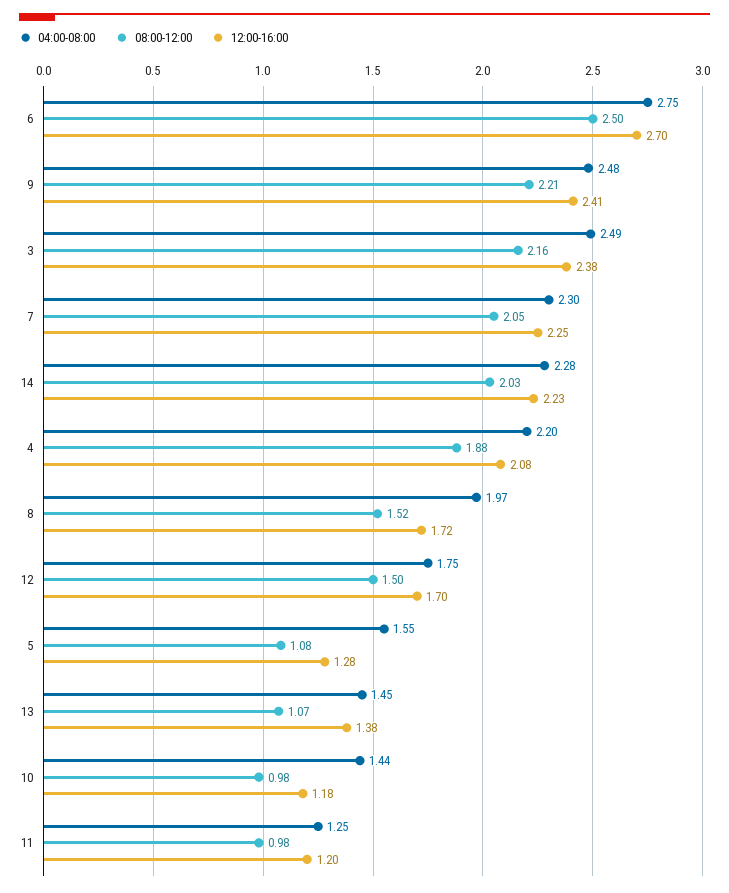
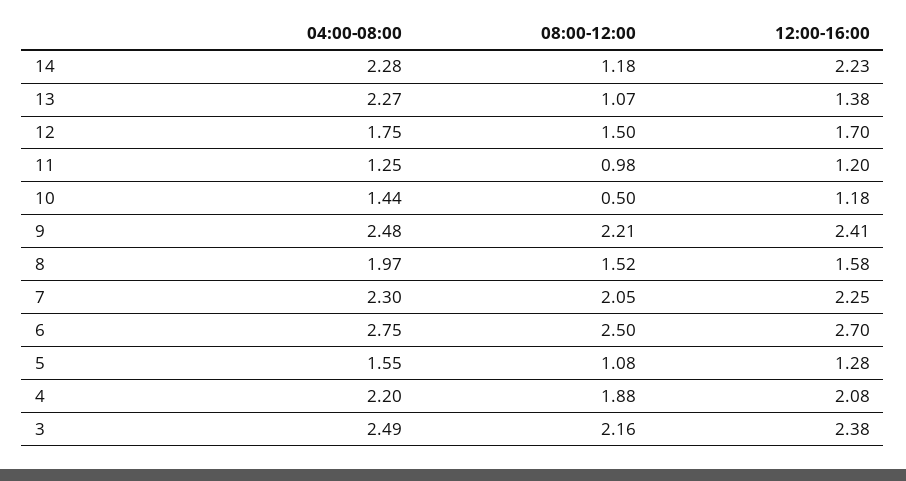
08:00-12:00, 14: 2.03 -> 1.18
12:00-16:00, 8: 1.72 -> 1.58
04:00-08:00, 13: 1.45 -> 2.27
08:00-12:00, 10: 0.98 -> 0.5

